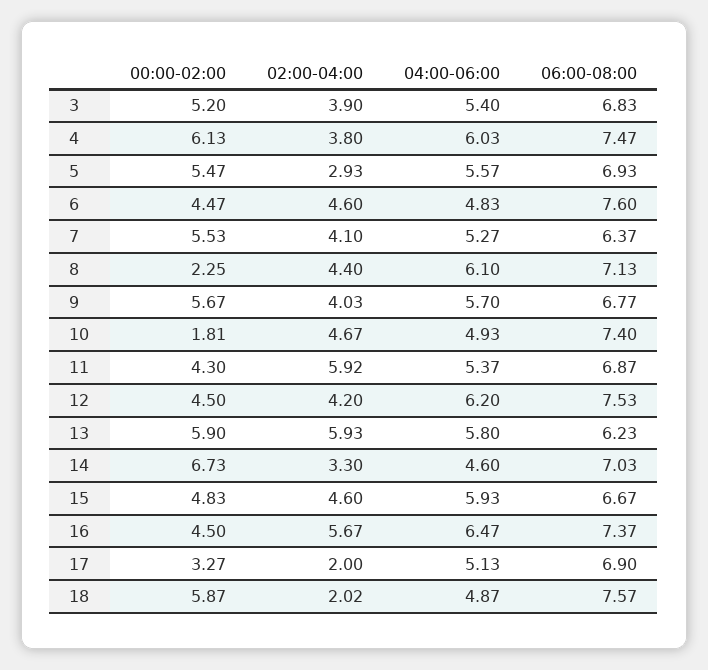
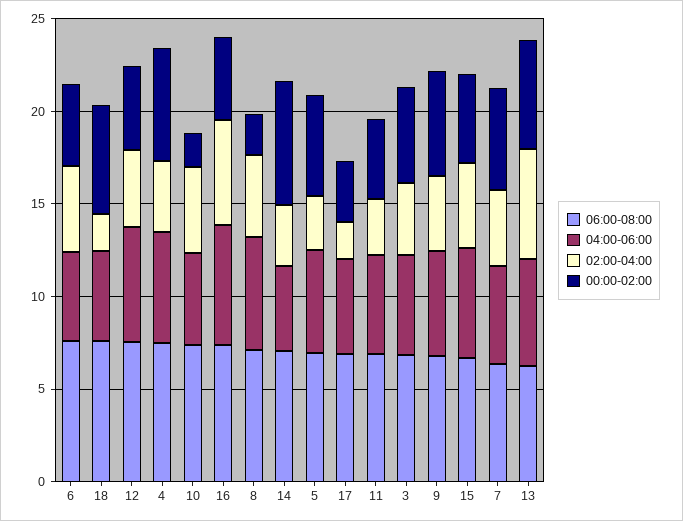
02:00-04:00, 11: 5.92 -> 3

